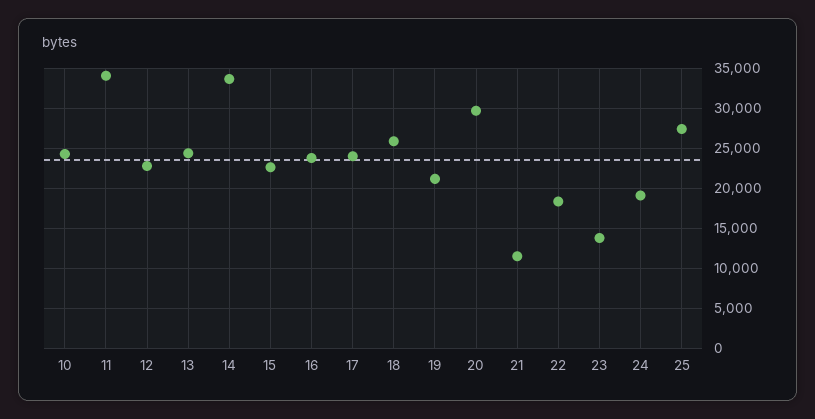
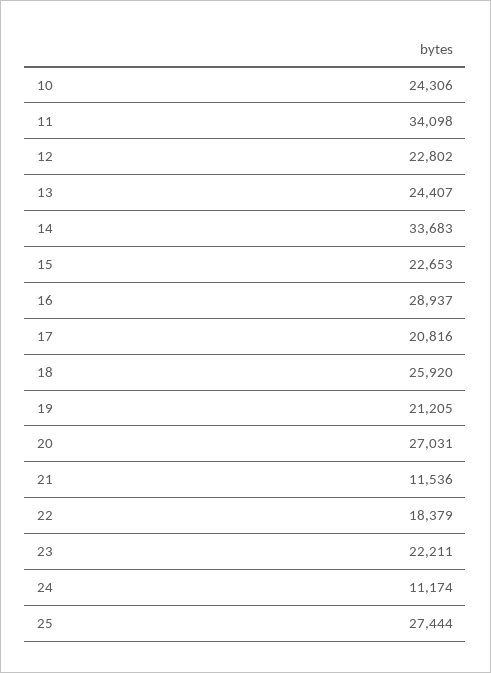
16: 24000 -> 28937
17: 24000 -> 20816
20: 30000 -> 27031
23: 14000 -> 22211
24: 19000 -> 11174

